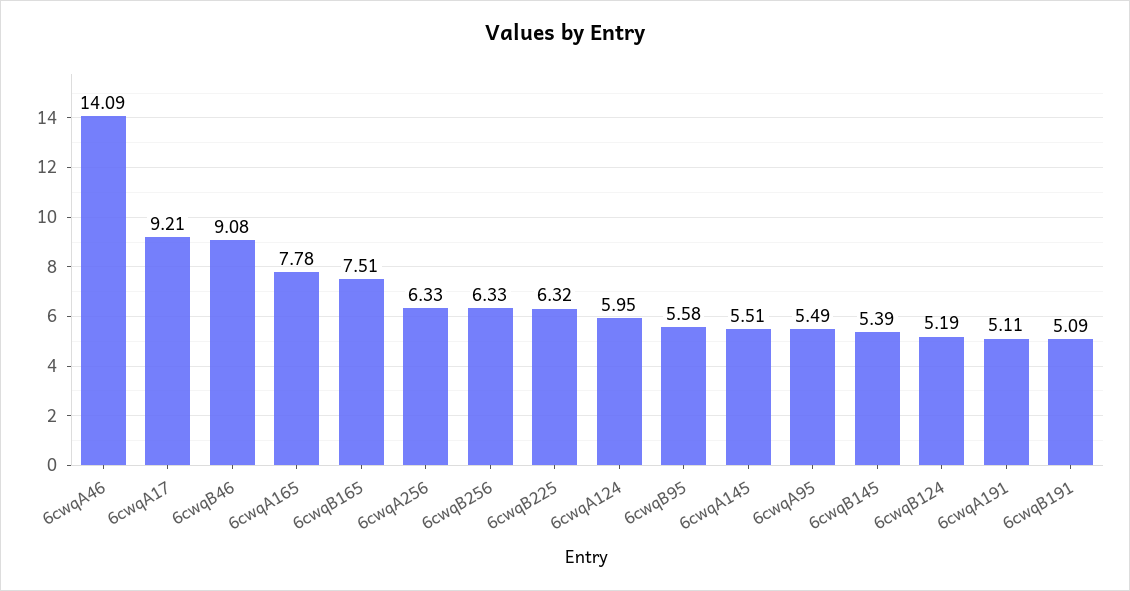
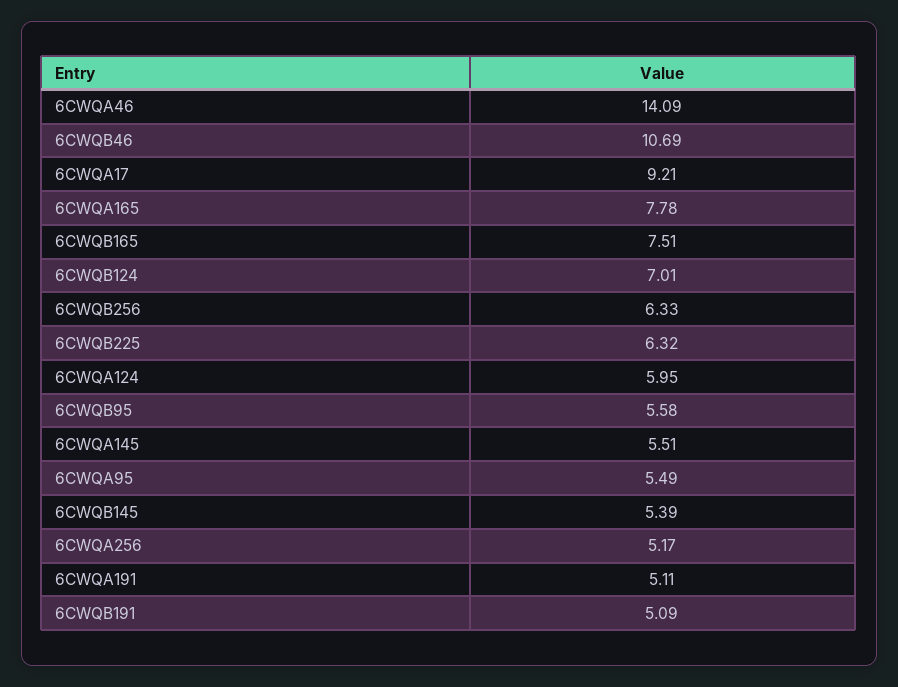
6cwqB46: 9.08 -> 10.69
6cwqA256: 6.33 -> 5.17
6cwqB124: 5.19 -> 7.01

